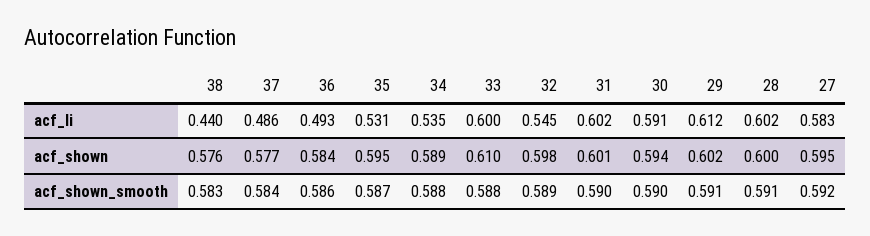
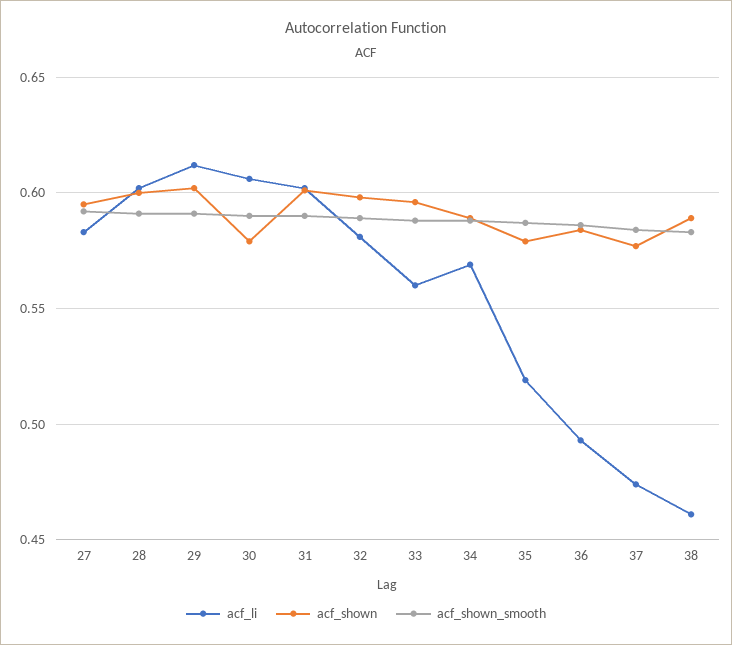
acf_li, 38: 0.44 -> 0.46
acf_li, 37: 0.486 -> 0.475
acf_li, 35: 0.531 -> 0.52
acf_li, 34: 0.535 -> 0.57
acf_li, 33: 0.6 -> 0.56
acf_li, 32: 0.545 -> 0.58
acf_li, 30: 0.591 -> 0.605
acf_shown, 38: 0.576 -> 0.59
acf_shown, 35: 0.595 -> 0.58
acf_shown, 33: 0.61 -> 0.595
acf_shown, 30: 0.594 -> 0.58

